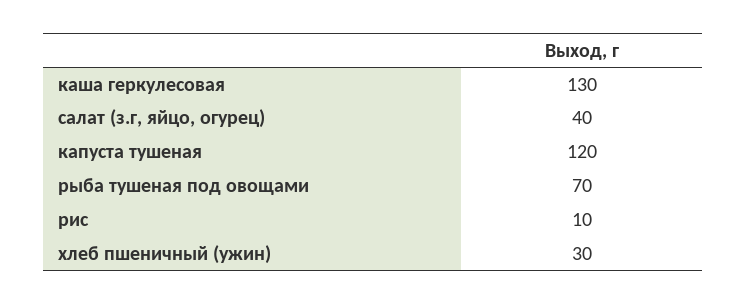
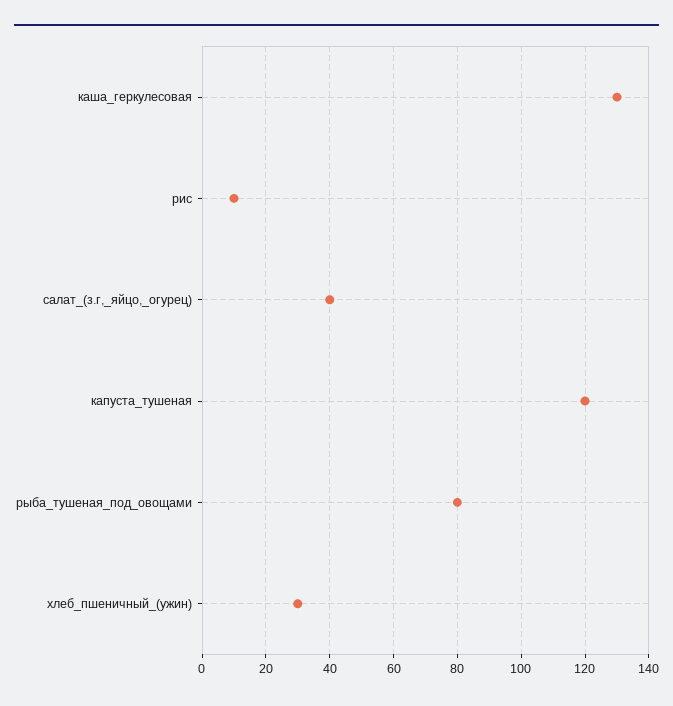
рыба тушеная под овощами: 70 -> 80

